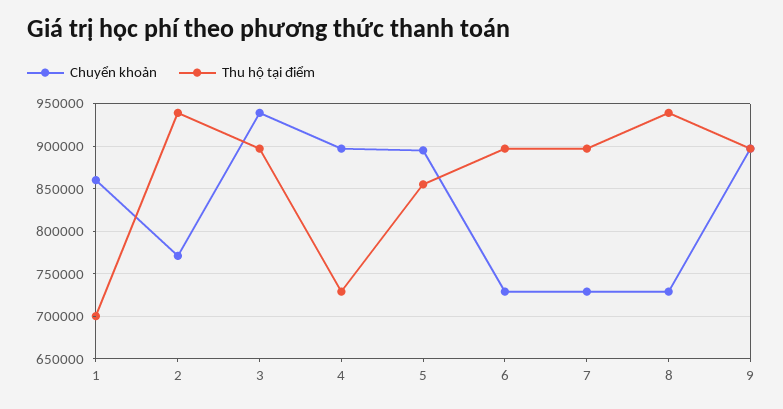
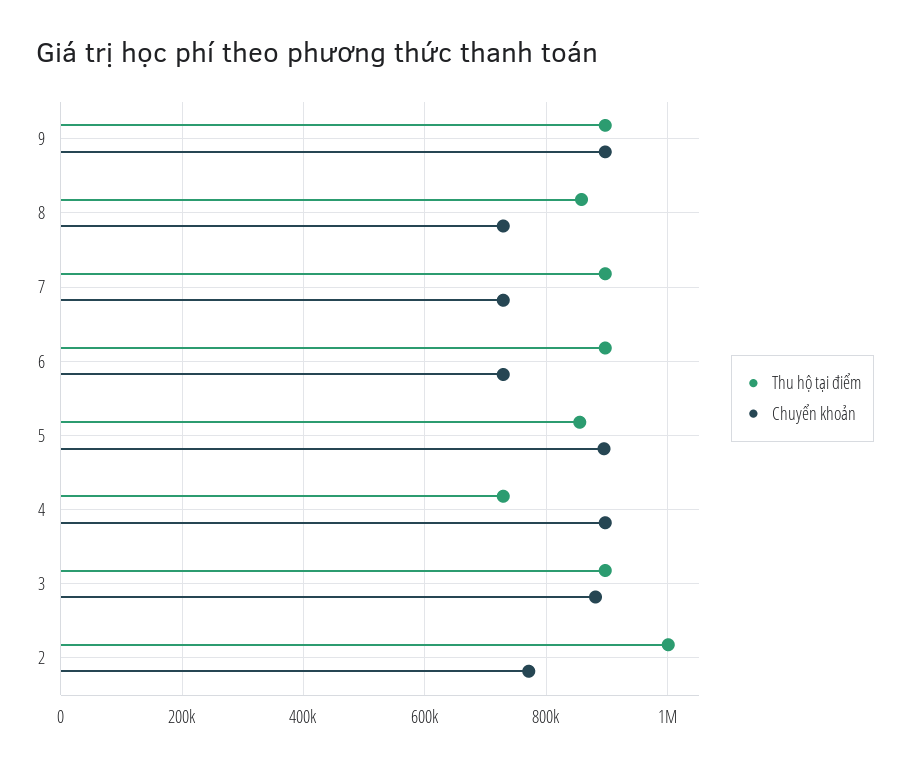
Chuyển khoản, 1: 860000 -> none
Thu hộ tại điểm, 1: 700000 -> none
Thu hộ tại điểm, 2: 940000 -> 1000000
Chuyển khoản, 3: 940000 -> 880000
Thu hộ tại điểm, 8: 940000 -> 860000

